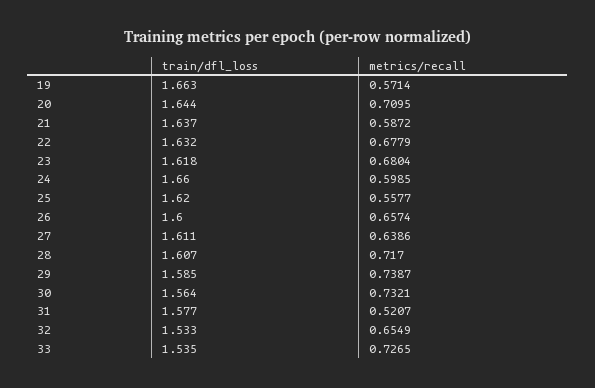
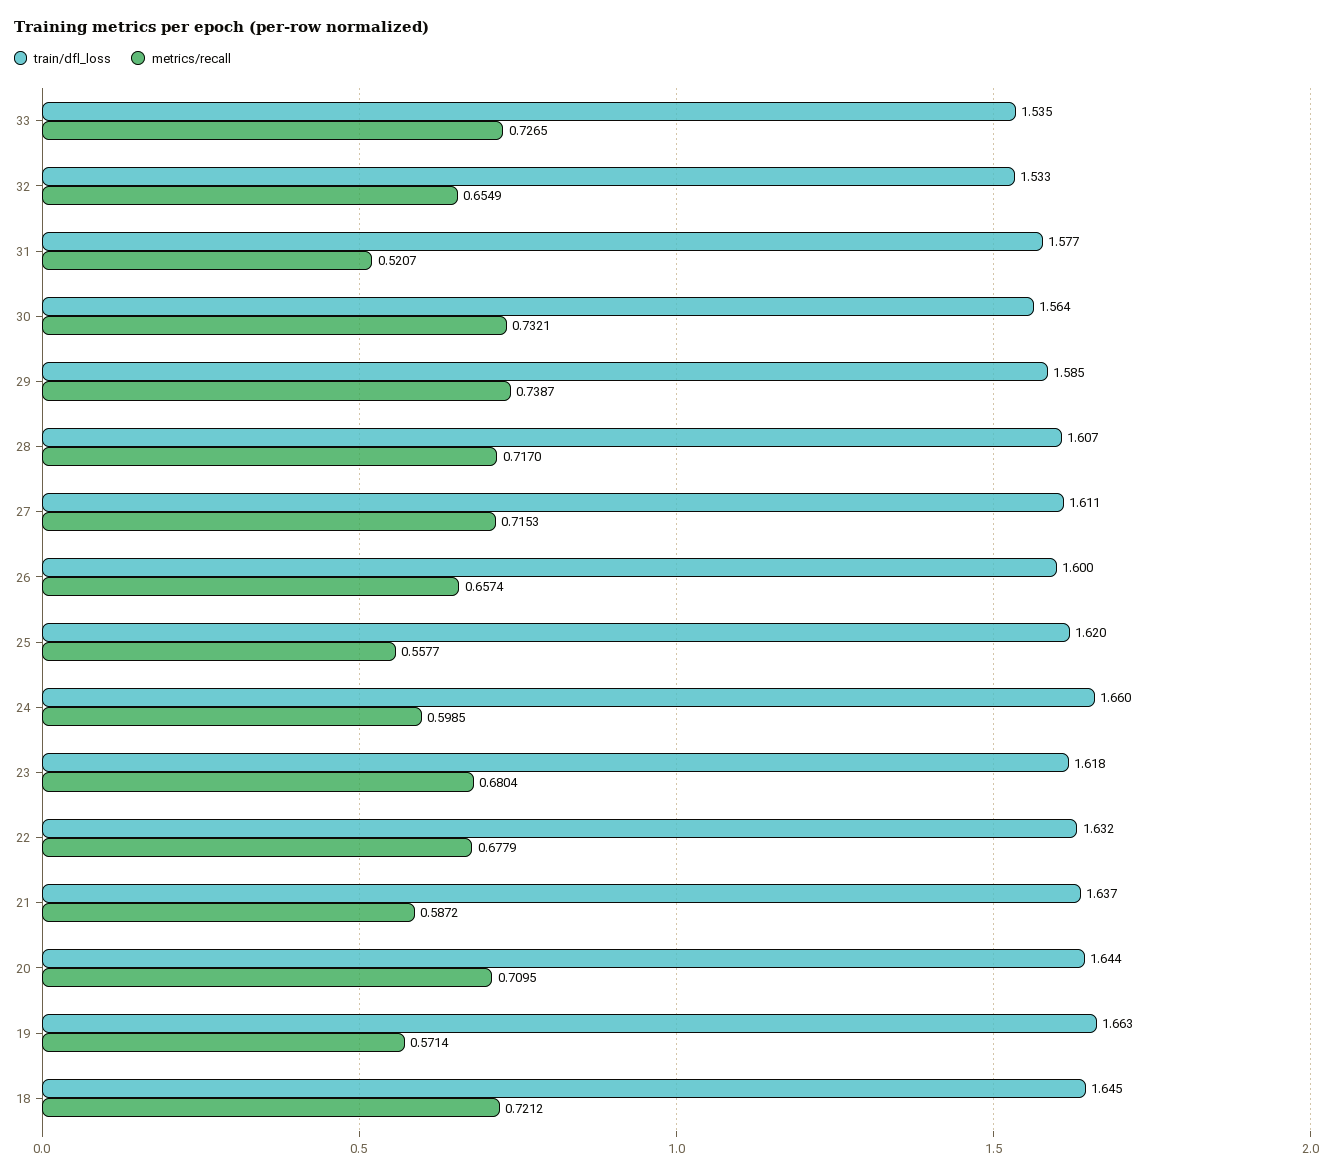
metrics/recall, 27: 0.6386 -> 0.7153
train/dfl_loss, 18: none -> 1.645
metrics/recall, 18: none -> 0.7212

